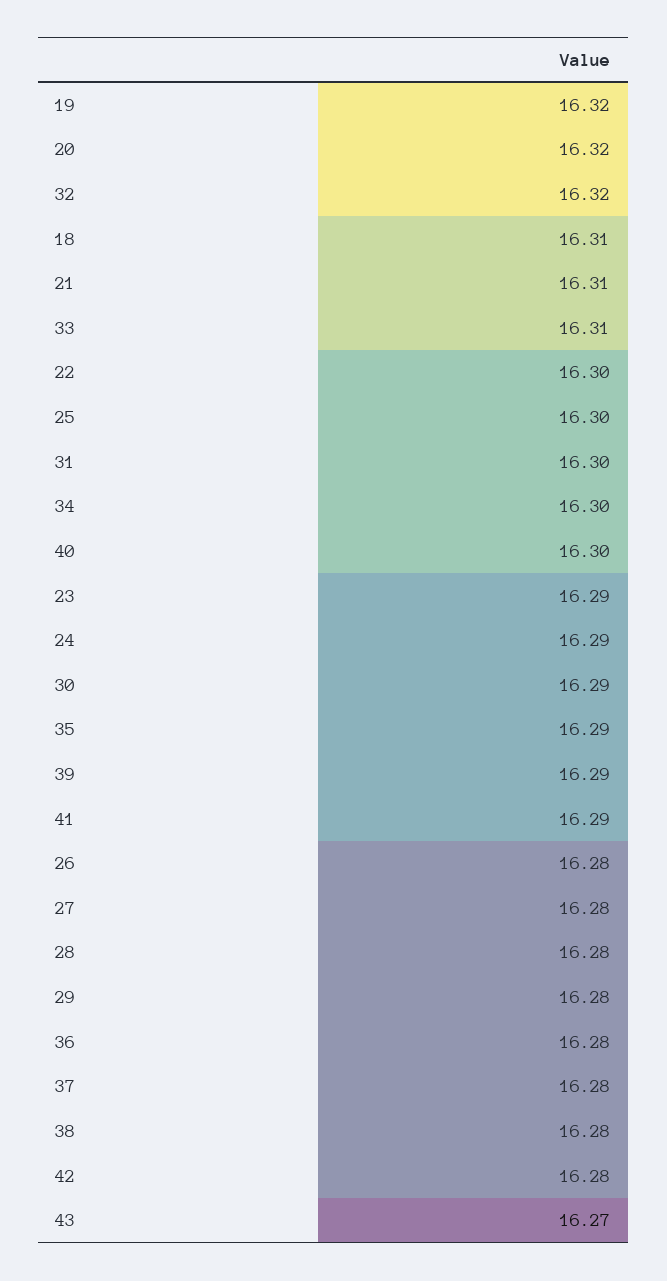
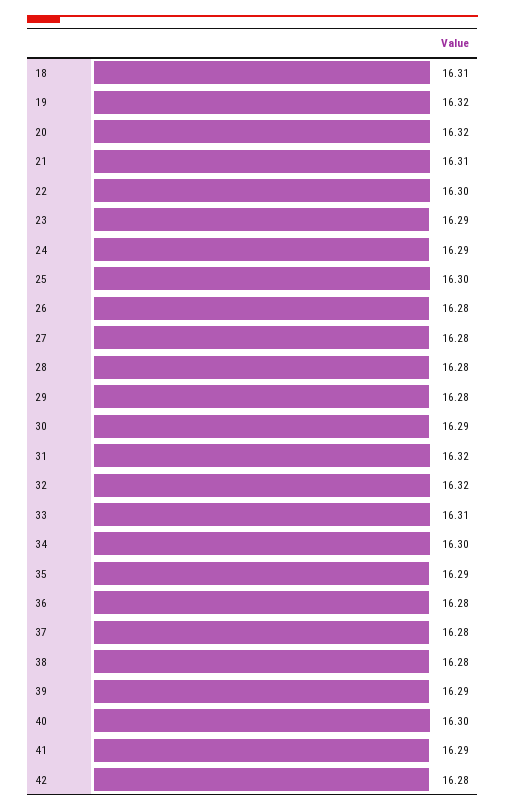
31: 16.3 -> 16.32
43: 16.27 -> none

